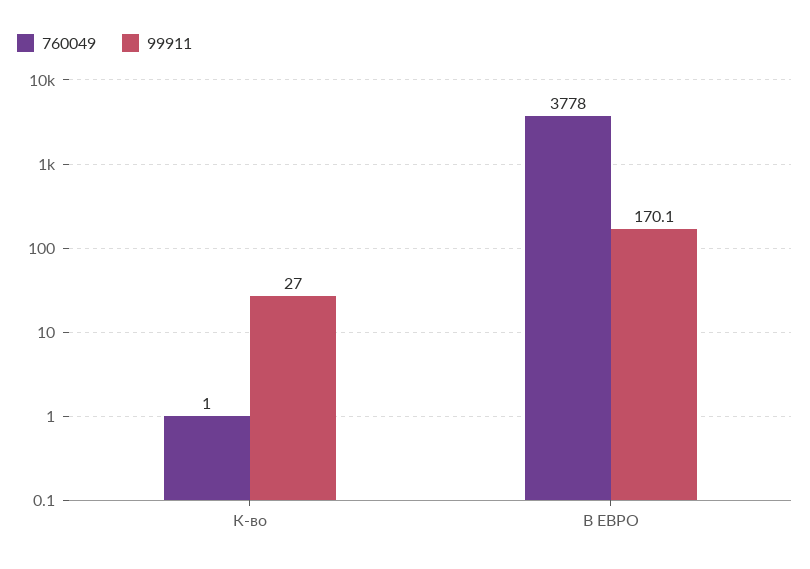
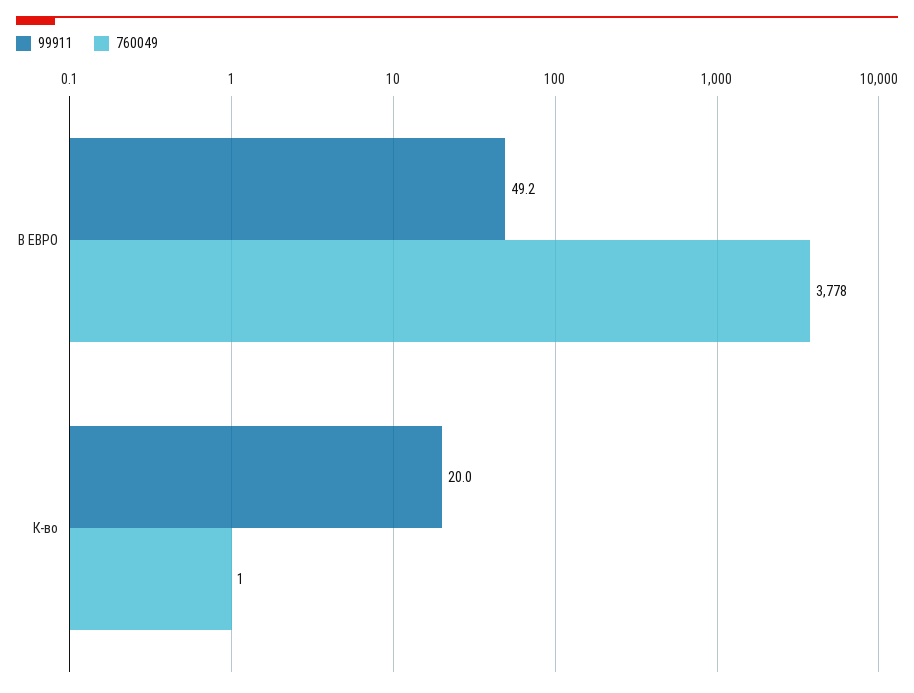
99911, К-во: 27 -> 20
99911, В ЕВРО: 170.1 -> 49.2

